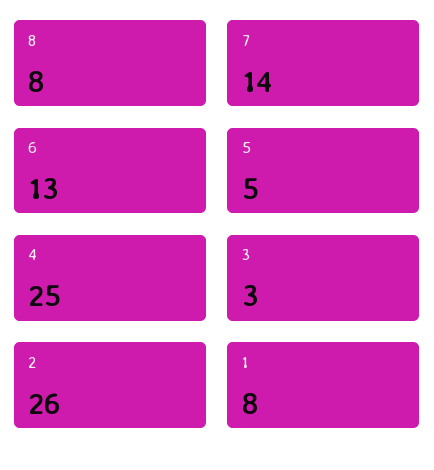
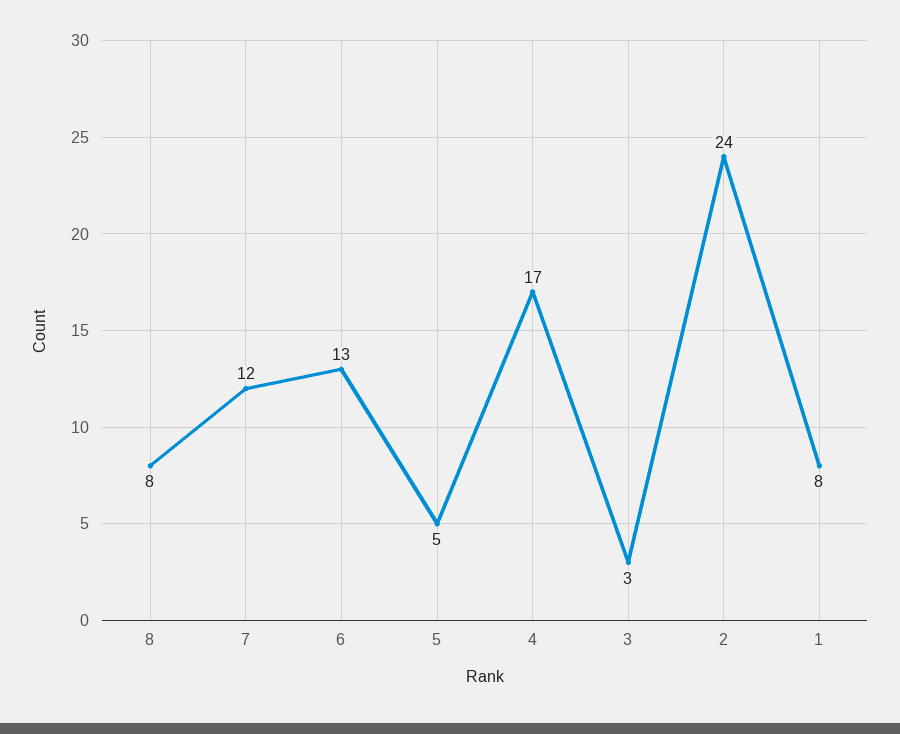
7: 14 -> 12
4: 25 -> 17
2: 26 -> 24

